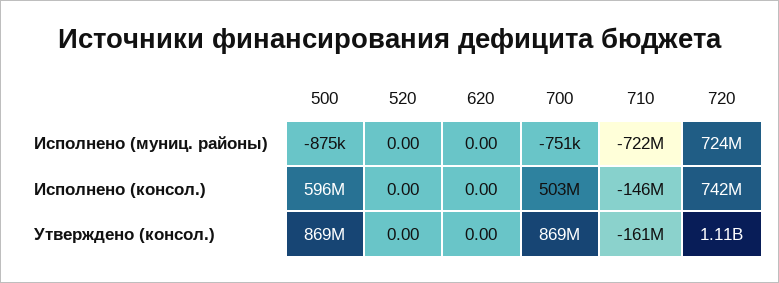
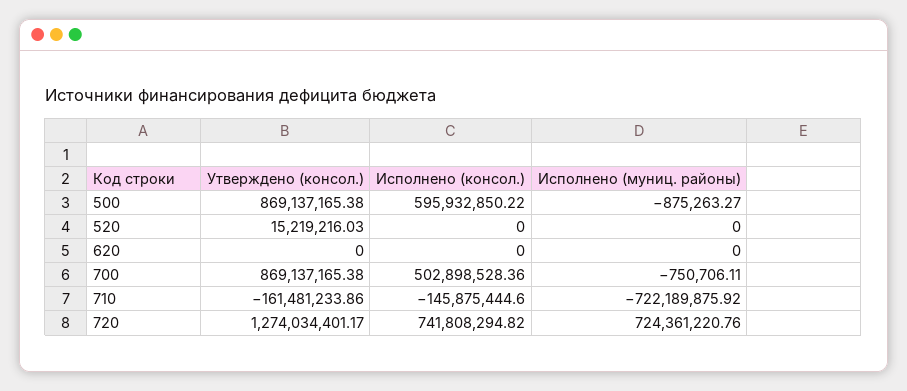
520, Утверждено (консол.): 0 -> 15219216.03
720, Утверждено (консол.): 1110000000 -> 1274034401.17

